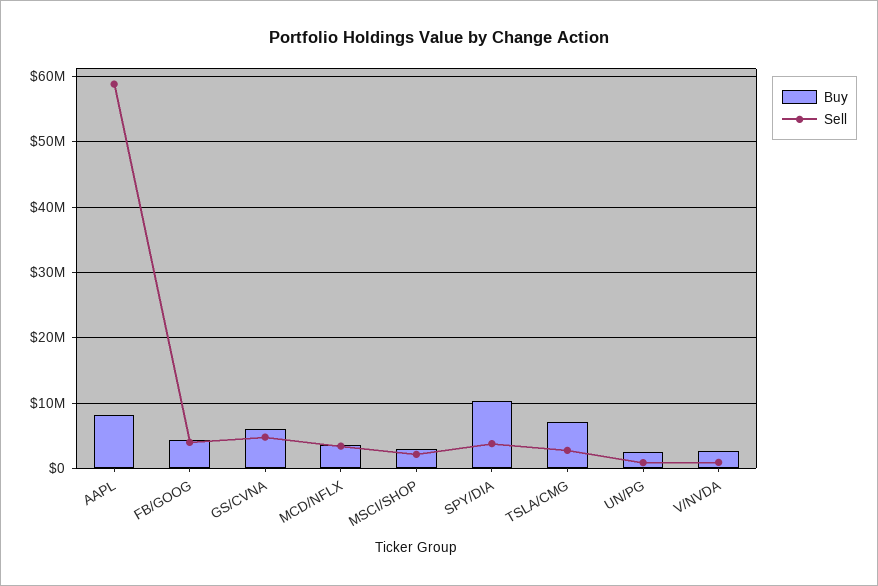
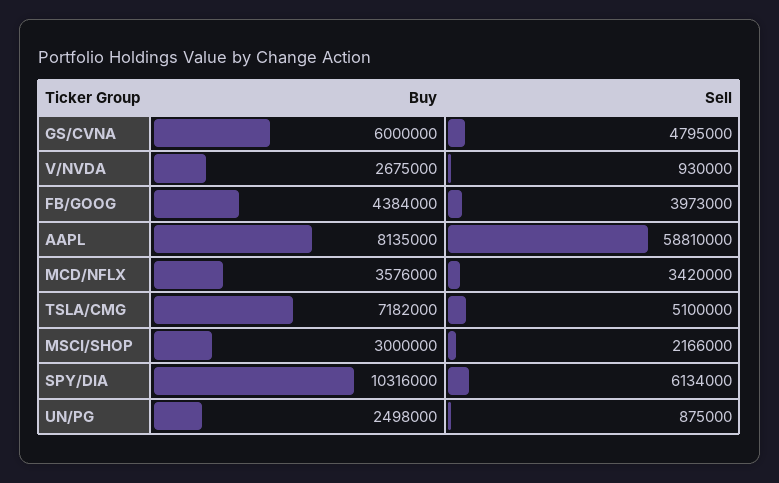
Sell, SPY/DIA: 4000000 -> 6134000
Sell, TSLA/CMG: 3000000 -> 5100000

